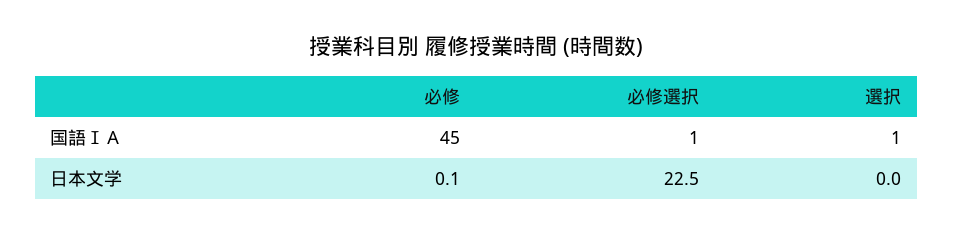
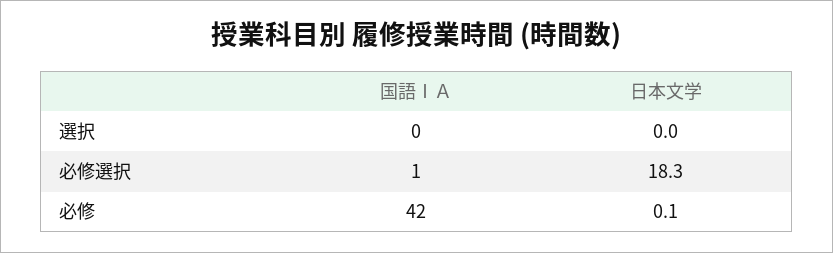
必修, 国語ⅠＡ: 45 -> 42
選択, 国語ⅠＡ: 1 -> 0
必修選択, 日本文学: 22.5 -> 18.3

